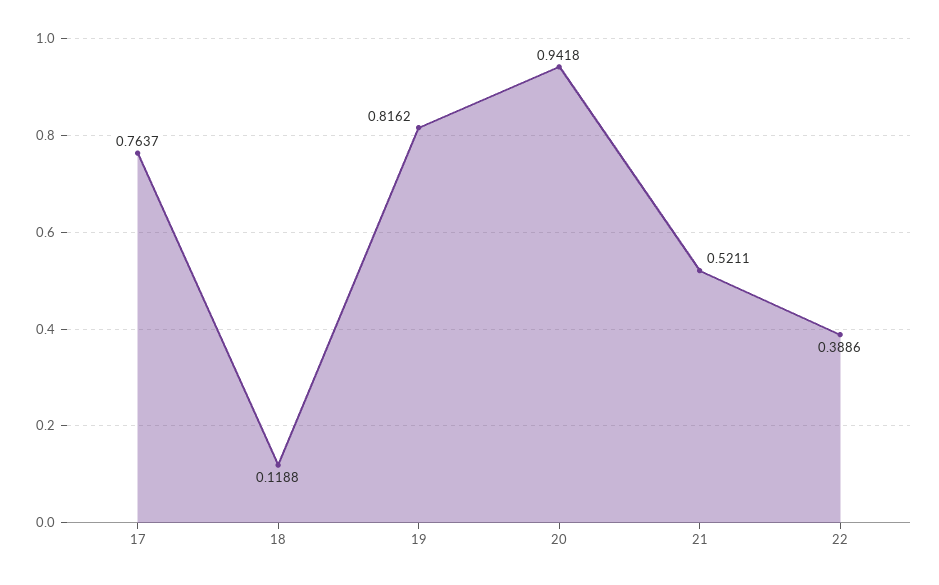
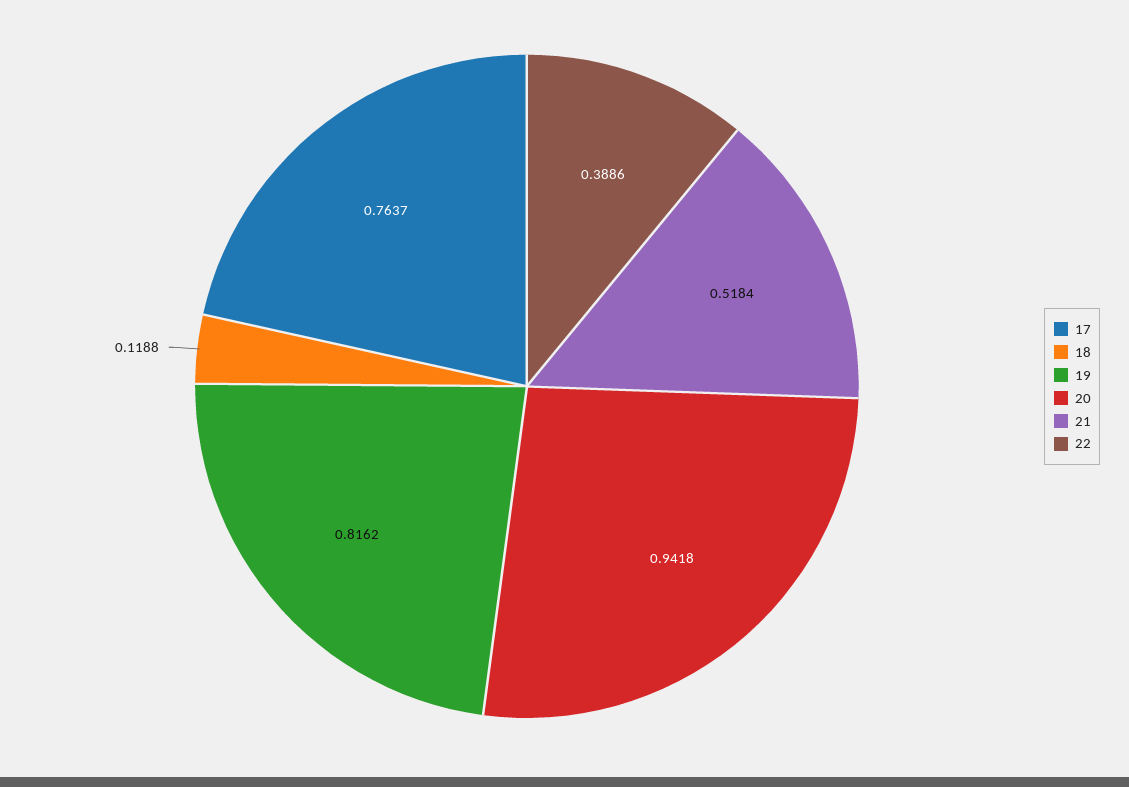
21: 0.5211 -> 0.5184

